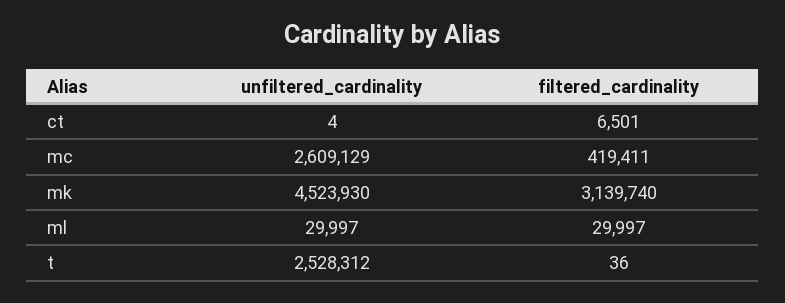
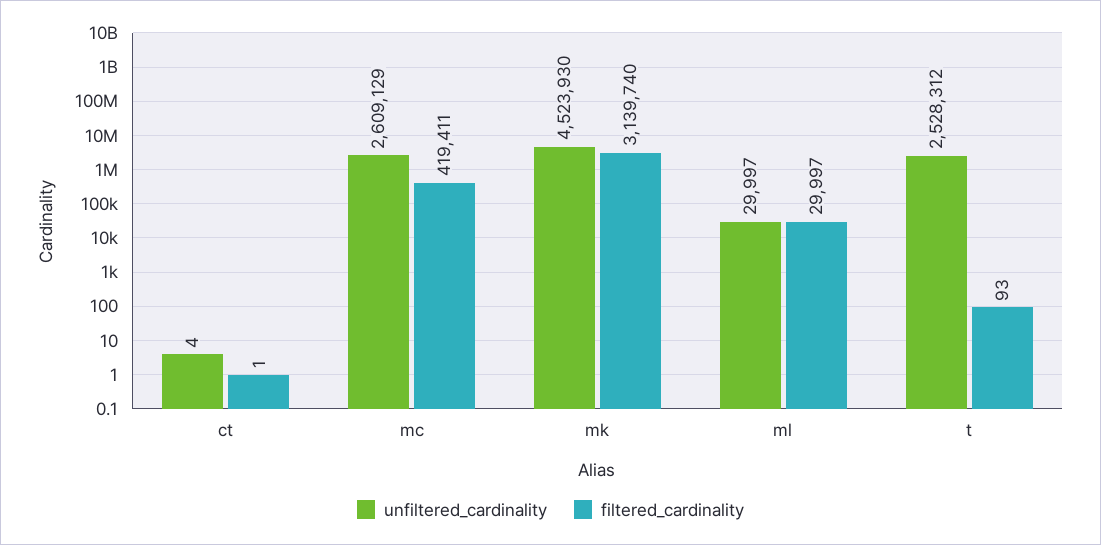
filtered_cardinality, ct: 6501 -> 1
filtered_cardinality, t: 36 -> 93

